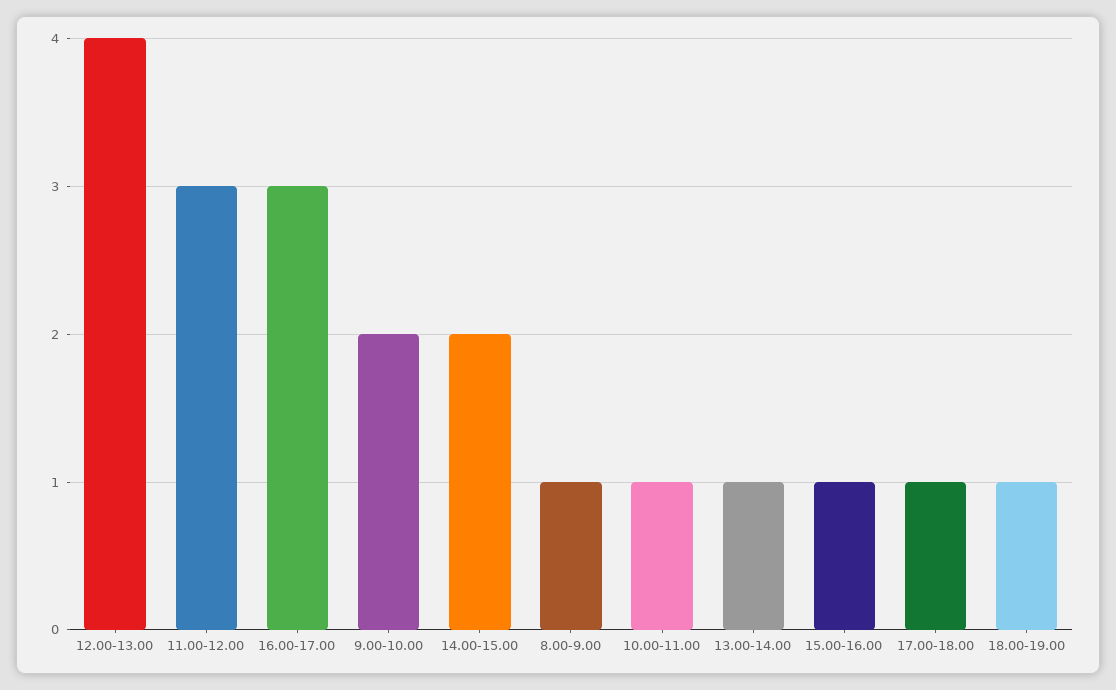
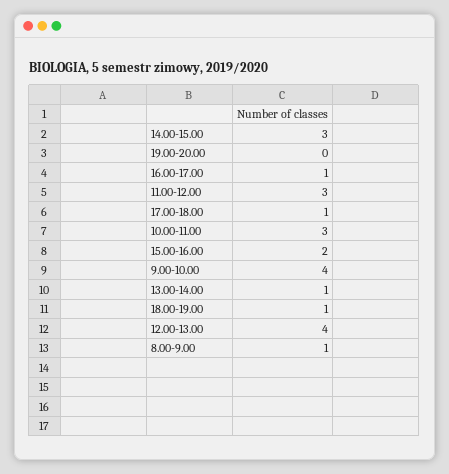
16.00-17.00: 3 -> 1
9.00-10.00: 2 -> 4
14.00-15.00: 2 -> 3
10.00-11.00: 1 -> 3
15.00-16.00: 1 -> 2
19.00-20.00: none -> 0

